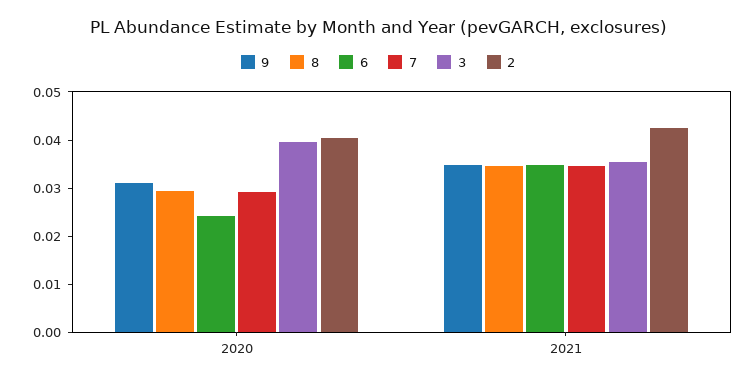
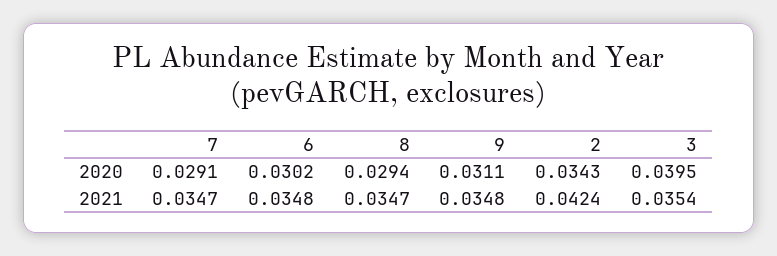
6, 2020: 0.024 -> 0.0302
2, 2020: 0.04 -> 0.0343

